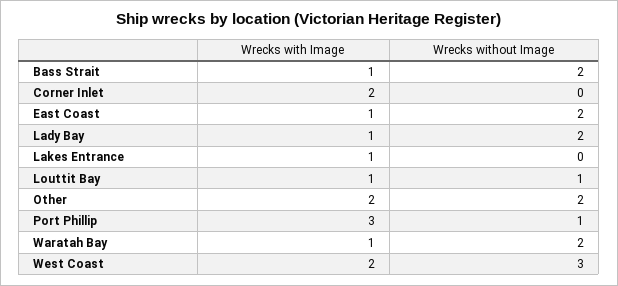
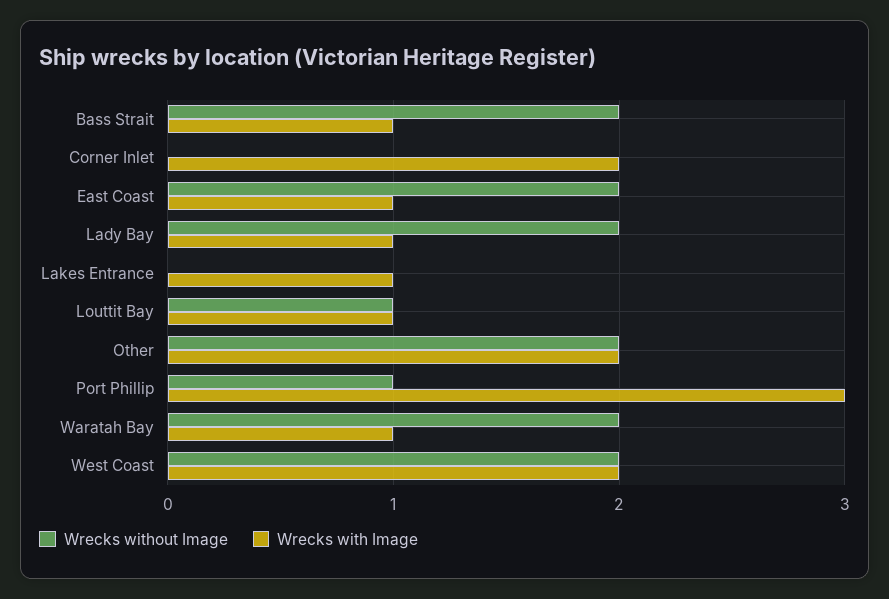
Wrecks without Image, West Coast: 3 -> 2

